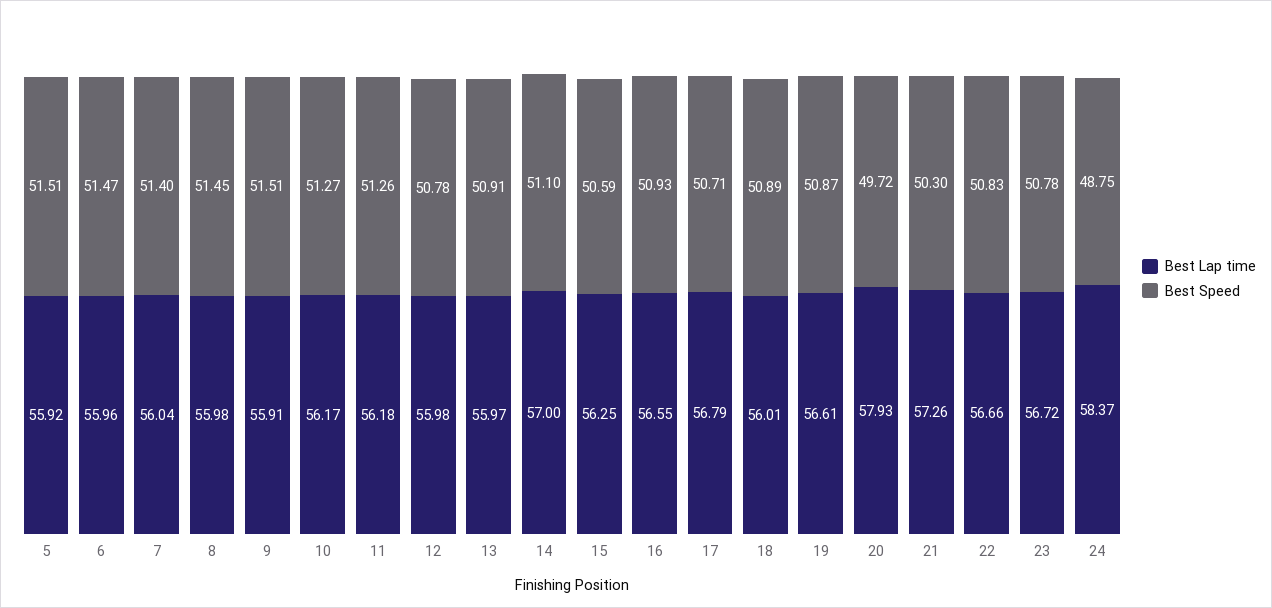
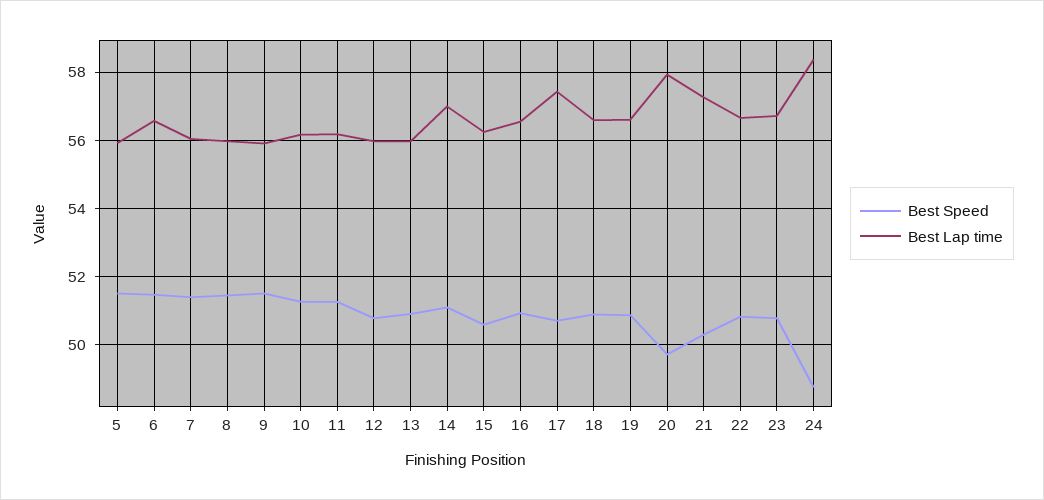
Best Lap time, 6: 55.96 -> 56.6
Best Lap time, 17: 56.79 -> 57.4
Best Lap time, 18: 56.01 -> 56.6

